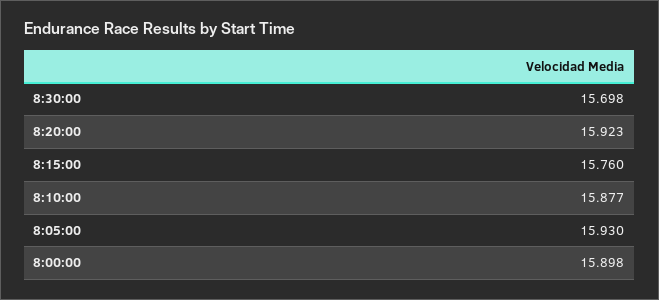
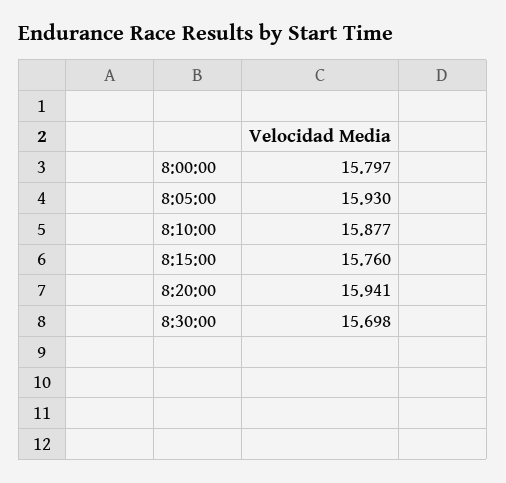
8:20:00: 15.923 -> 15.941
8:00:00: 15.898 -> 15.797

